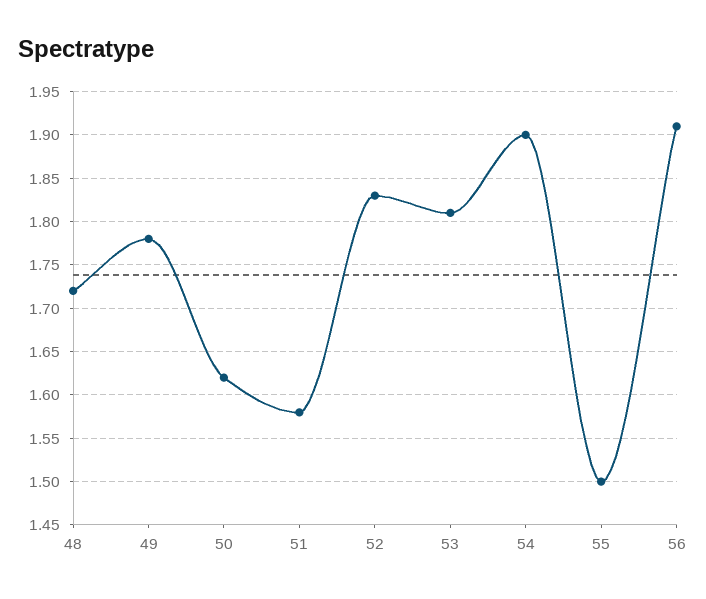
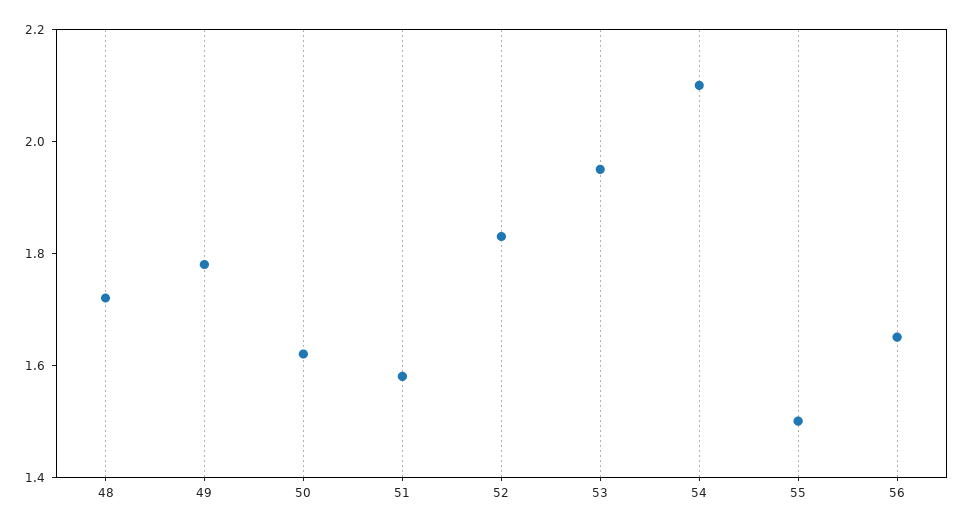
53: 1.81 -> 1.95
54: 1.9 -> 2.1
56: 1.91 -> 1.65

